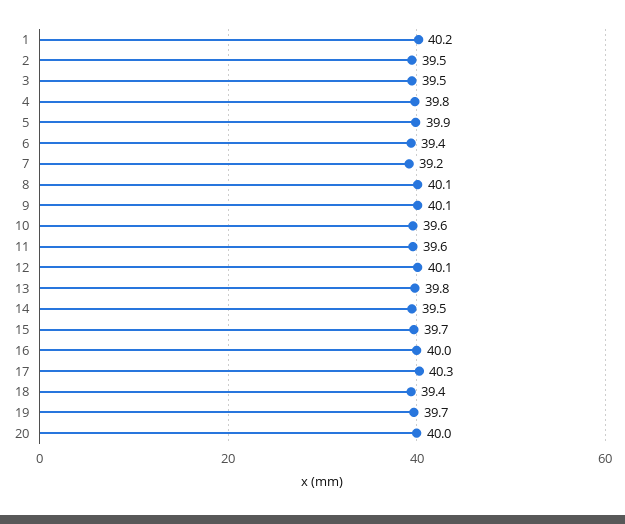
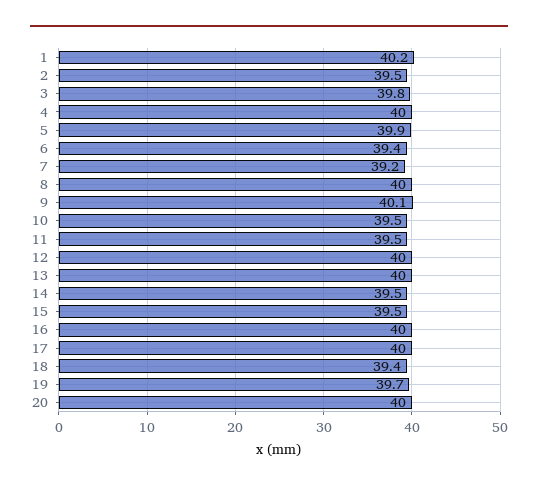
3: 39.5 -> 39.8
4: 39.8 -> 40
8: 40.1 -> 40
10: 39.6 -> 39.5
11: 39.6 -> 39.5
12: 40.1 -> 40
13: 39.8 -> 40
15: 39.7 -> 39.5
17: 40.3 -> 40

